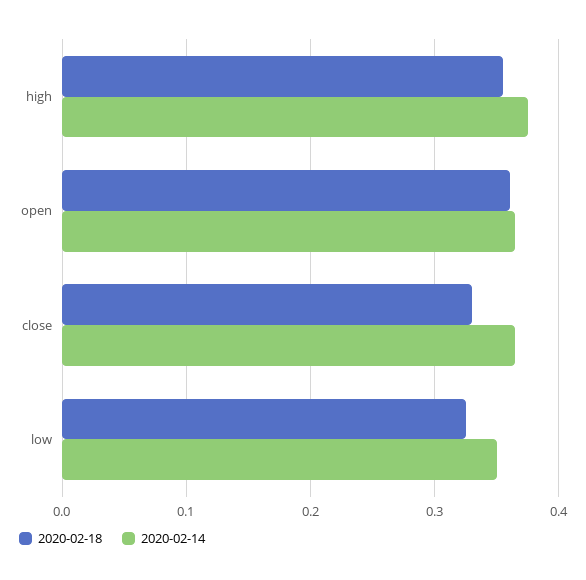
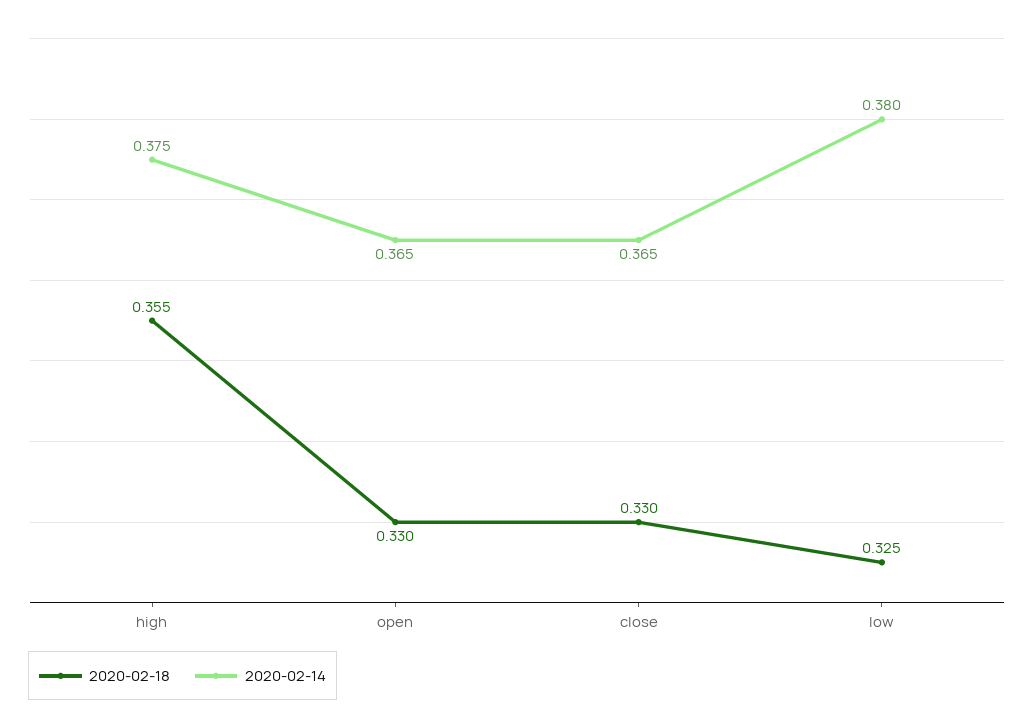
2020-02-18, open: 0.36 -> 0.33
2020-02-14, low: 0.35 -> 0.38

